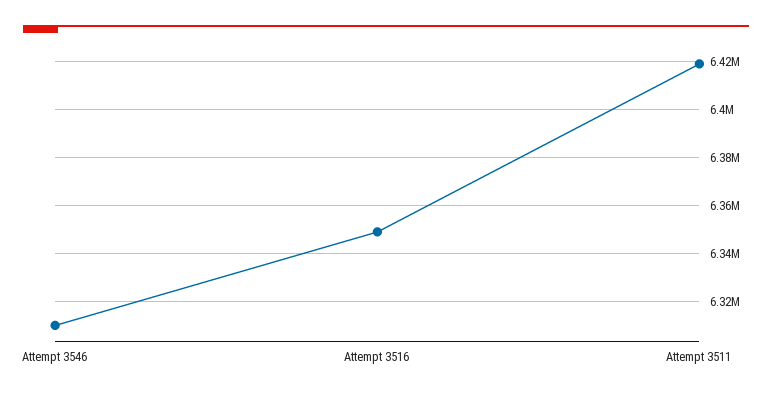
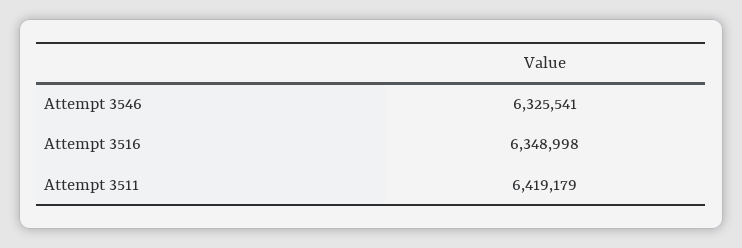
Attempt 3546: 6310000 -> 6325541

